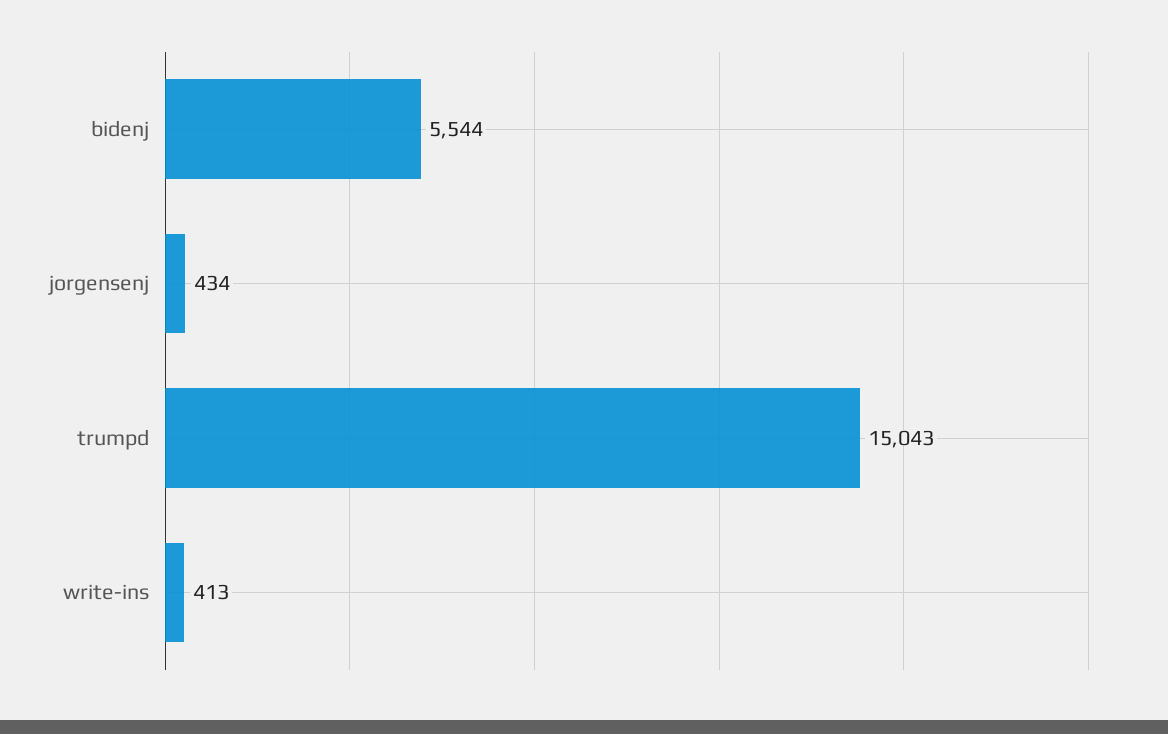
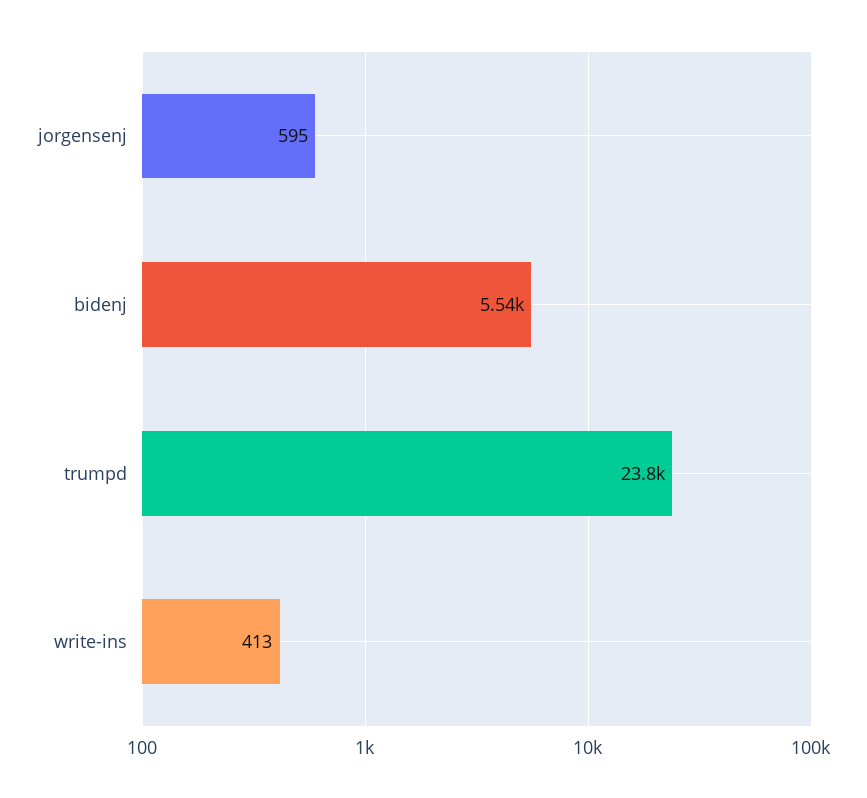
jorgensenj: 434 -> 595
trumpd: 15043 -> 23800

